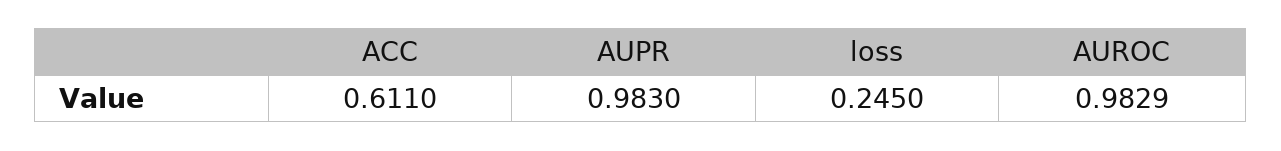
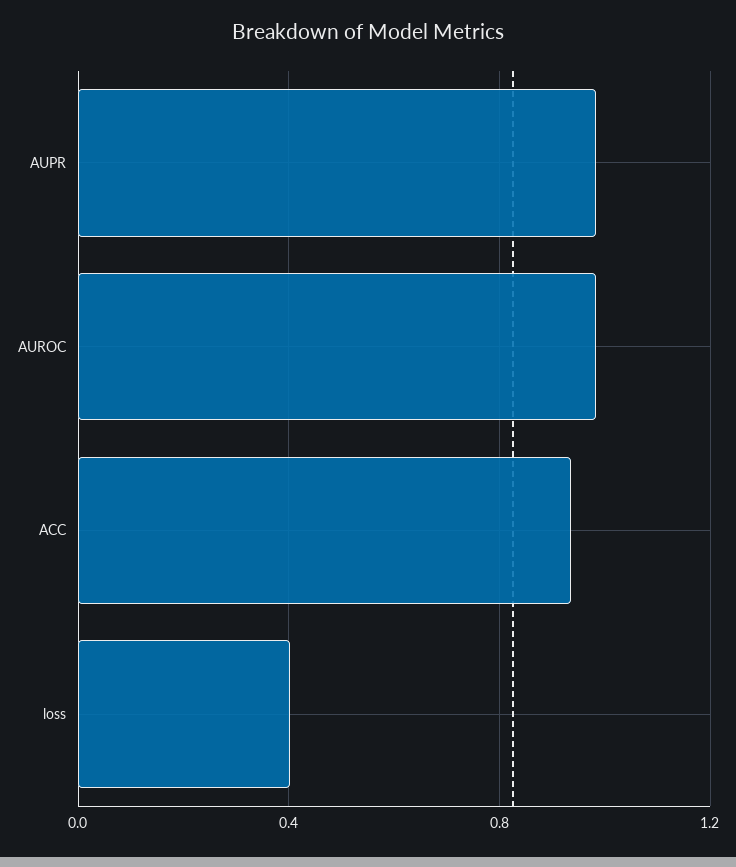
ACC: 0.611 -> 0.95
loss: 0.245 -> 0.4

